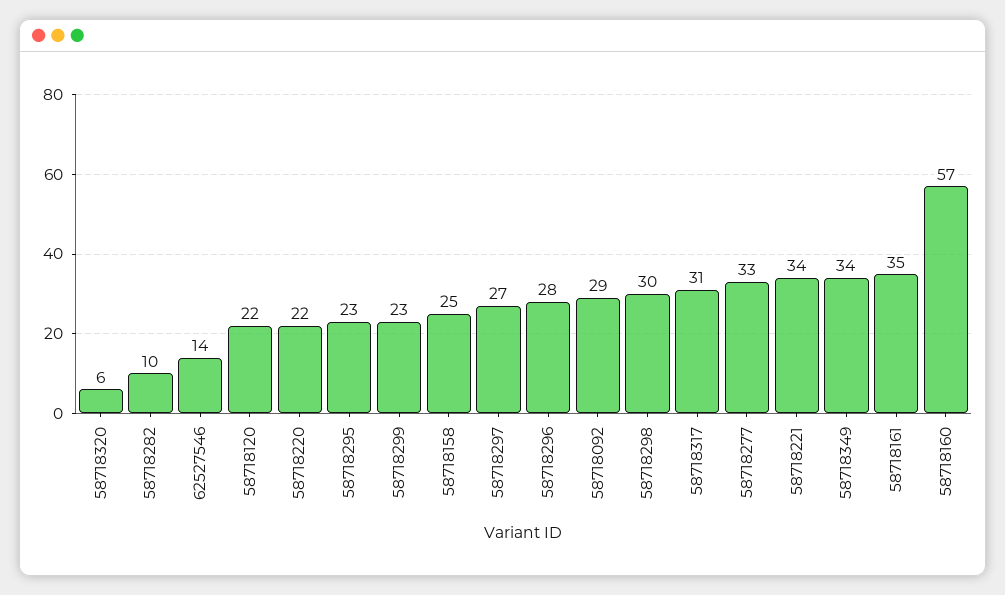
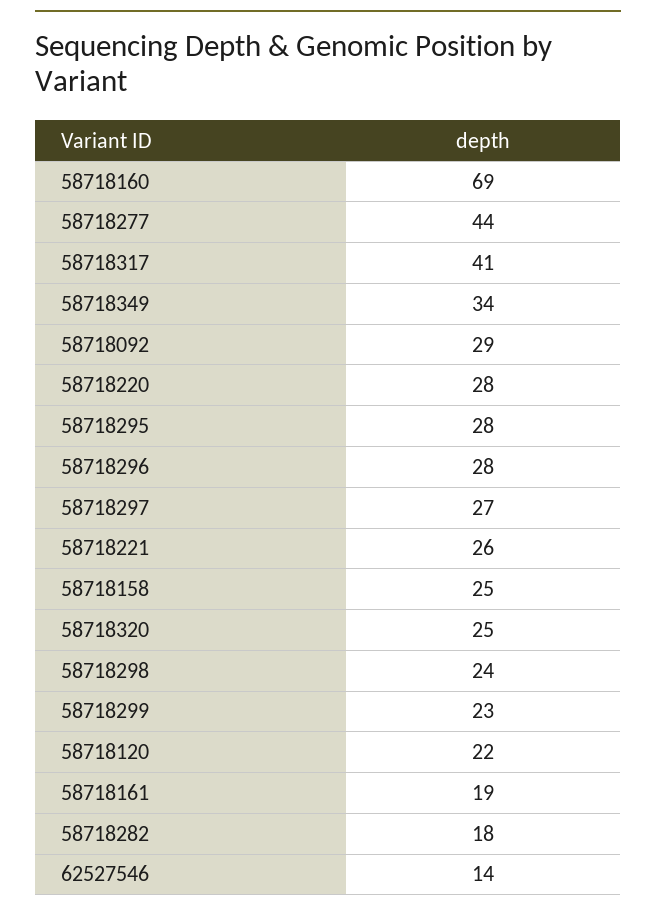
58718320: 6 -> 25
58718282: 10 -> 18
58718220: 22 -> 28
58718295: 23 -> 28
58718298: 30 -> 24
58718317: 31 -> 41
58718277: 33 -> 44
58718221: 34 -> 26
58718161: 35 -> 19
58718160: 57 -> 69

